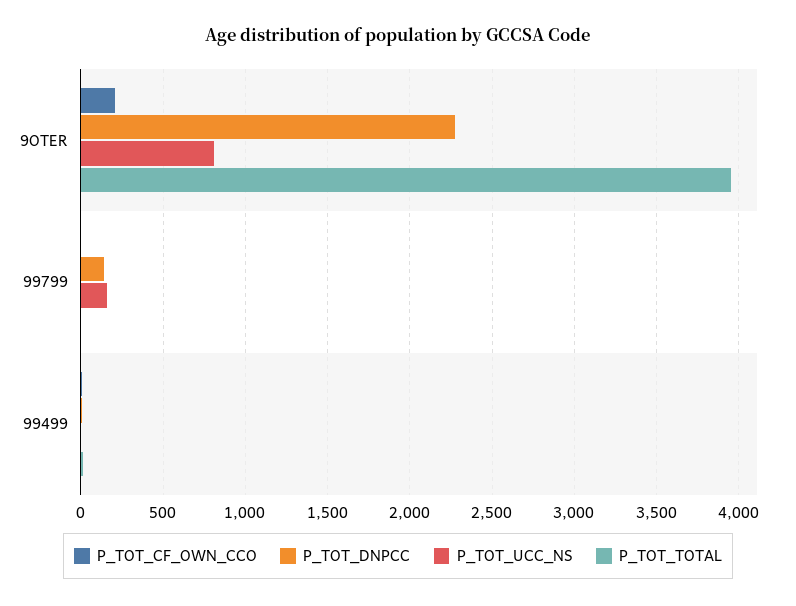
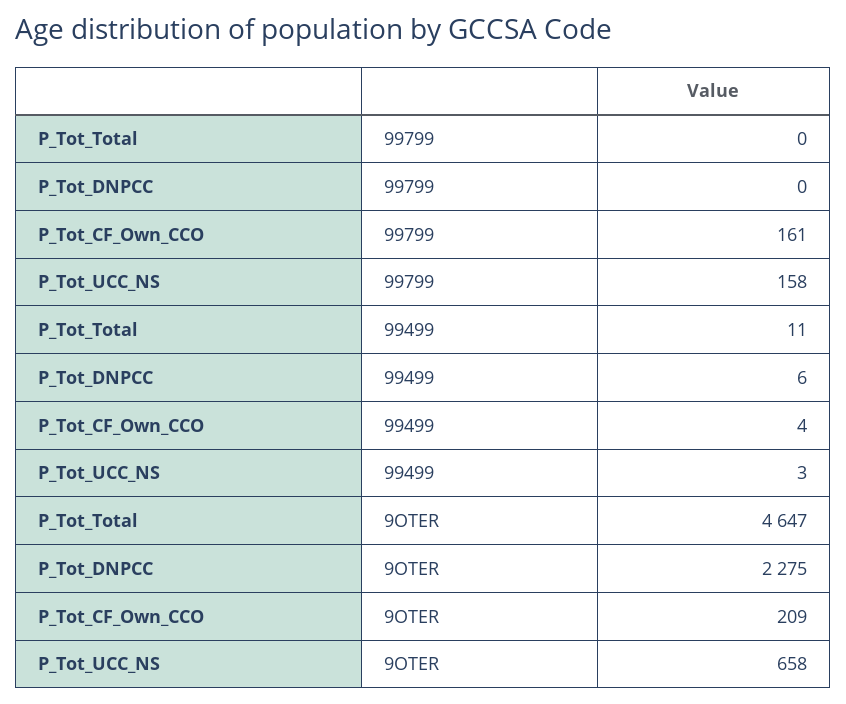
P_TOT_UCC_NS, 9OTER: 800 -> 658
P_TOT_TOTAL, 9OTER: 3950 -> 4647
P_TOT_CF_OWN_CCO, 99799: 0 -> 161
P_TOT_DNPCC, 99799: 150 -> 0

